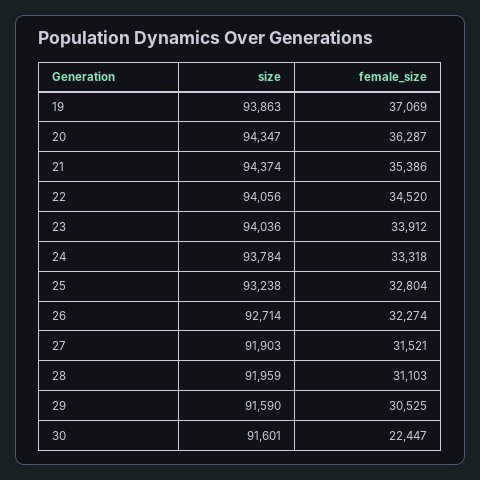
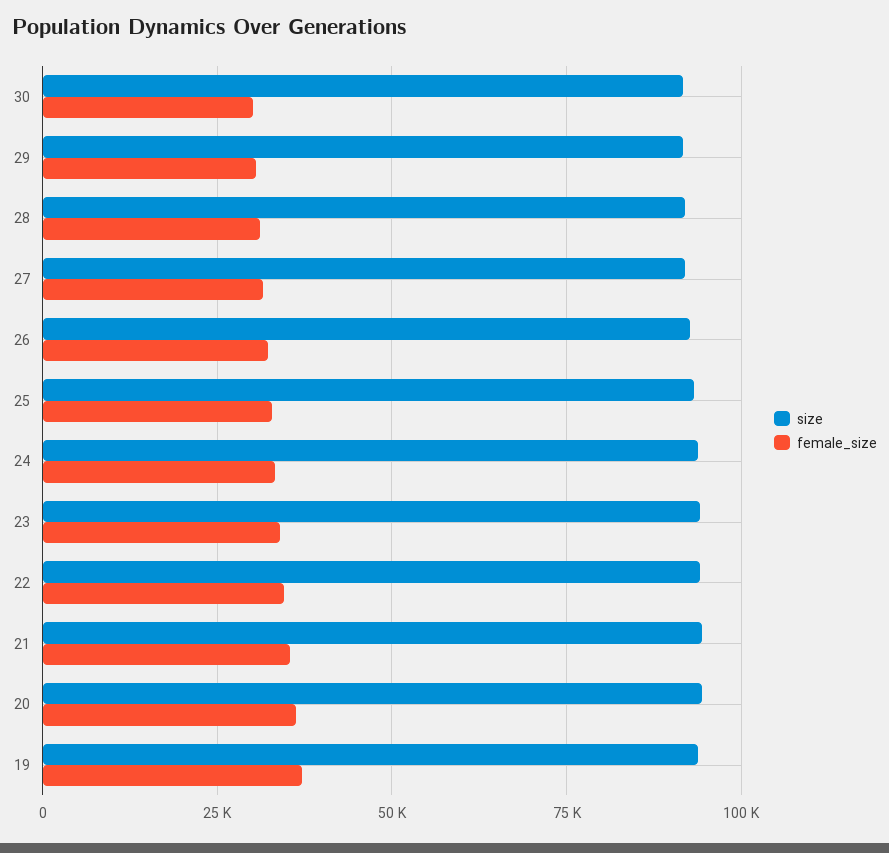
female_size, 30: 22447 -> 30000

